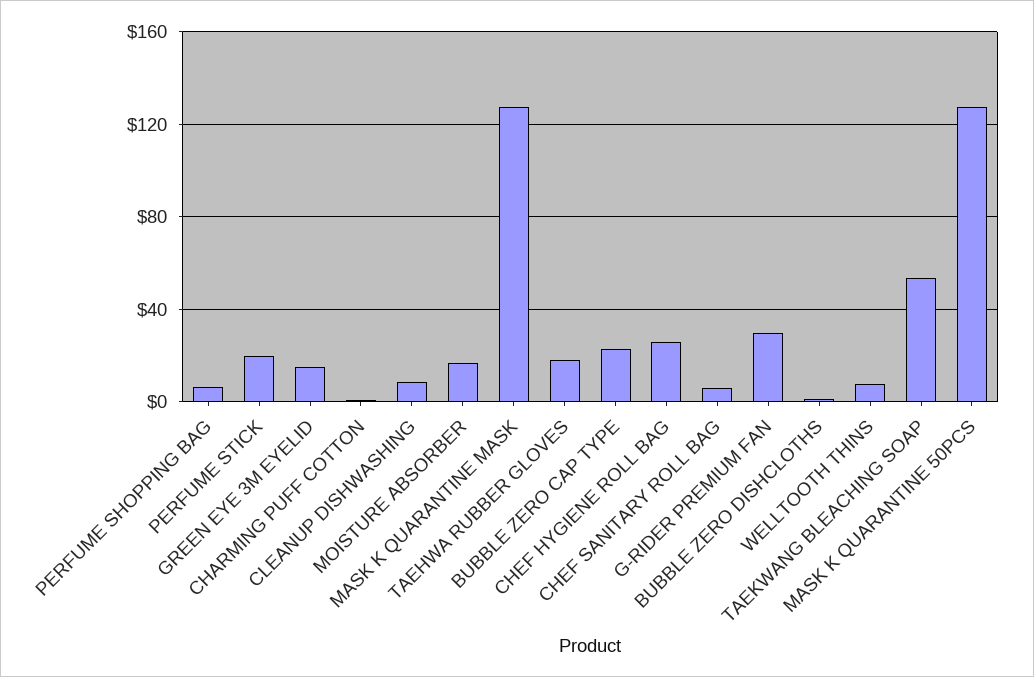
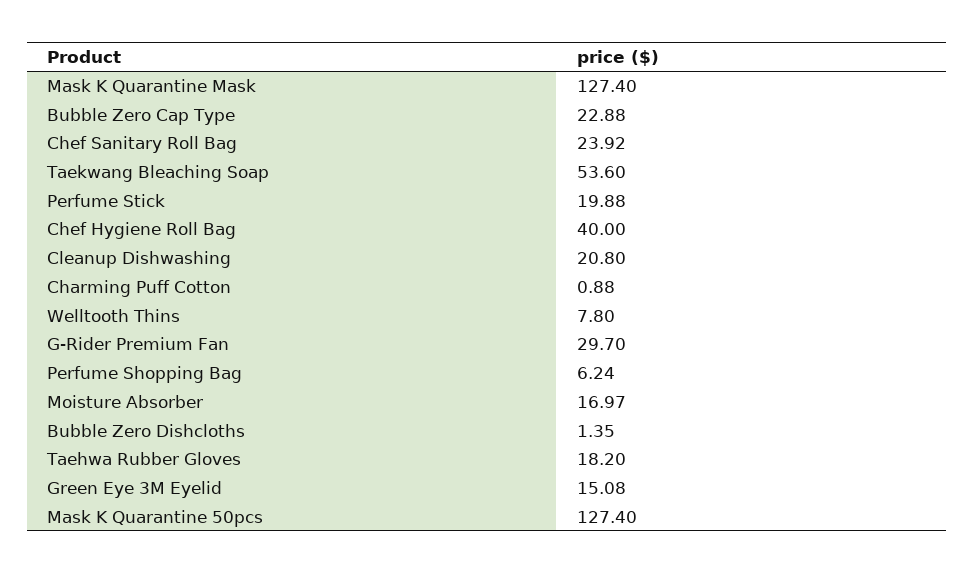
CLEANUP DISHWASHING: 10 -> 20.8
CHEF HYGIENE ROLL BAG: 25 -> 40
CHEF SANITARY ROLL BAG: 5 -> 23.92

